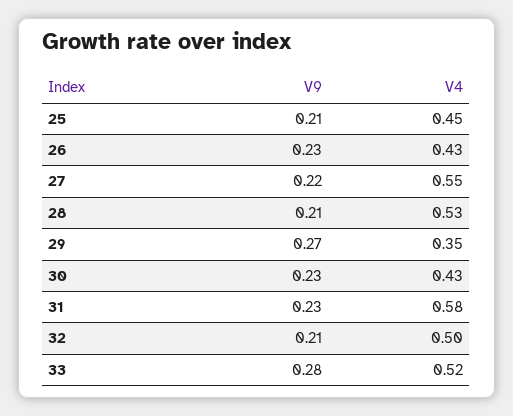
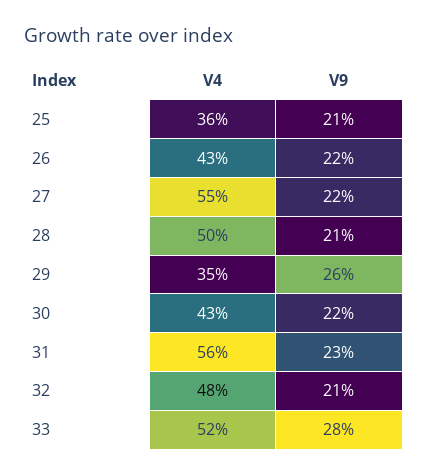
V4, 25: 0.45 -> 0.36
V9, 26: 0.23 -> 0.22
V4, 28: 0.53 -> 0.5
V9, 29: 0.27 -> 0.26
V9, 30: 0.23 -> 0.22
V4, 31: 0.58 -> 0.56
V4, 32: 0.5 -> 0.48

